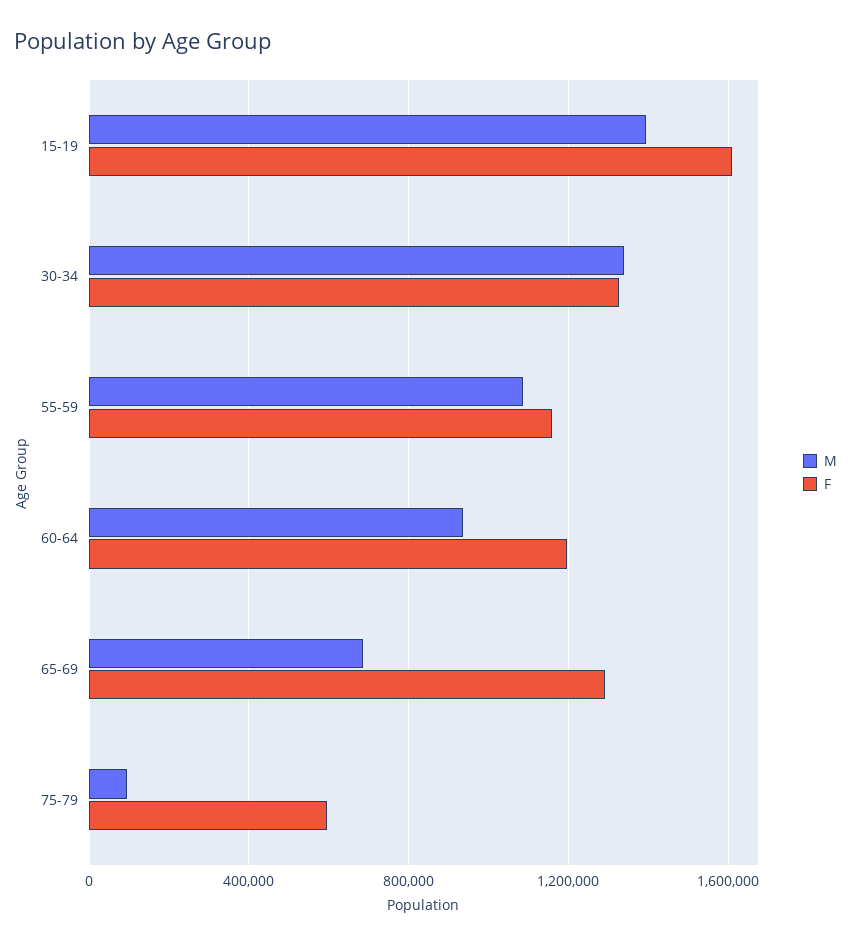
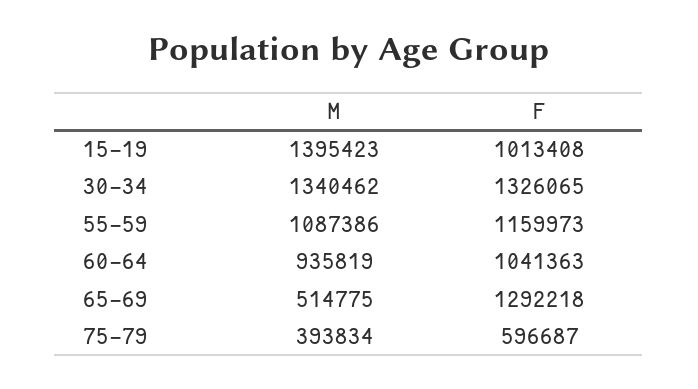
F, 15-19: 1600000 -> 1013408
F, 60-64: 1200000 -> 1041363
M, 65-69: 700000 -> 514775
M, 75-79: 100000 -> 393834

